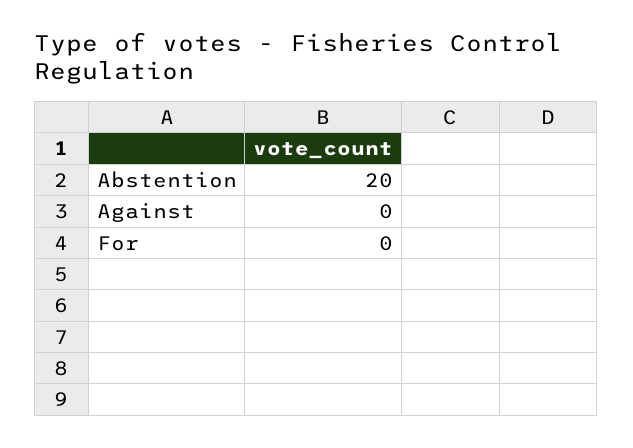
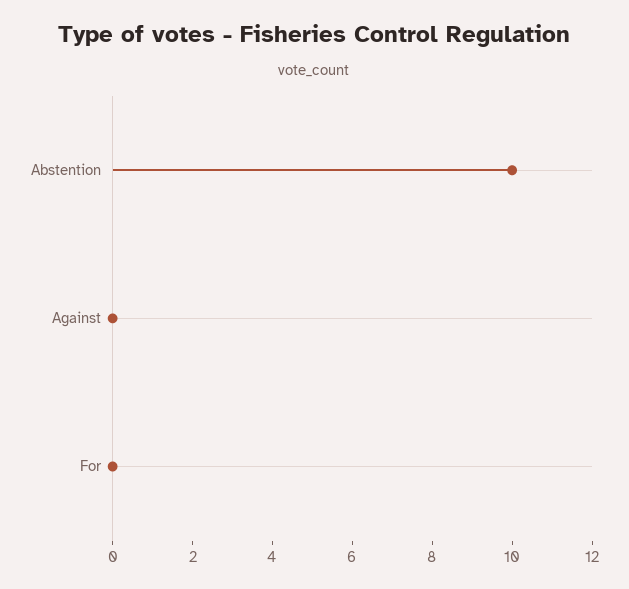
Abstention: 20 -> 10

